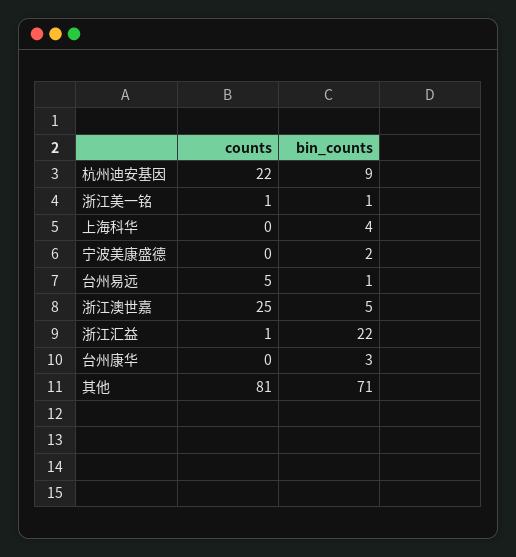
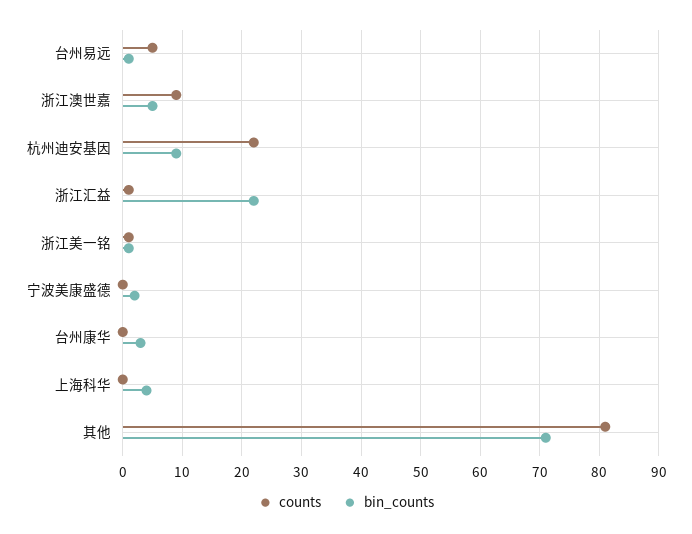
counts, 浙江澳世嘉: 25 -> 10

